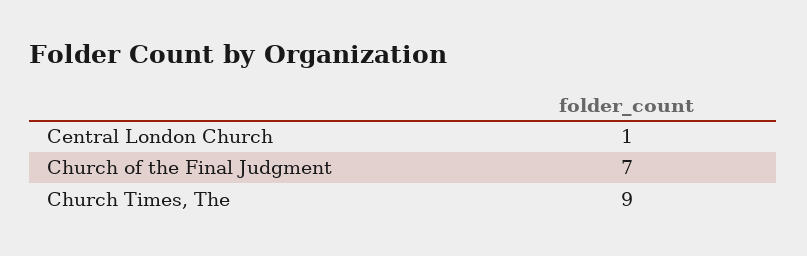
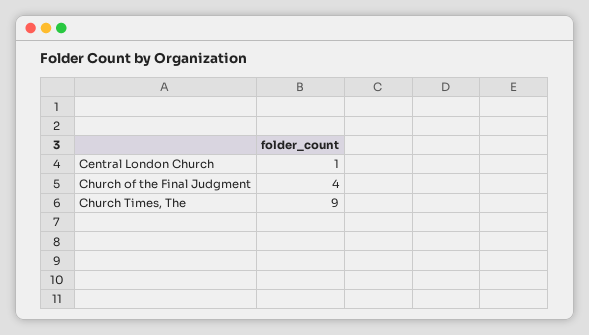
Church of the Final Judgment: 7 -> 4

